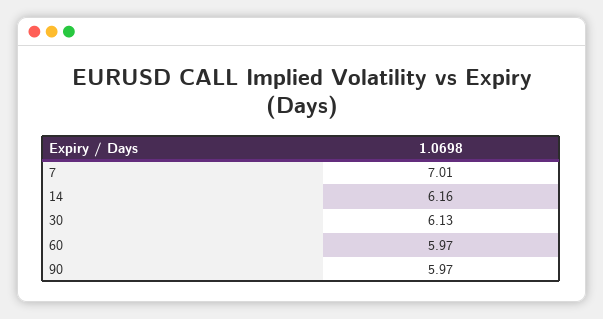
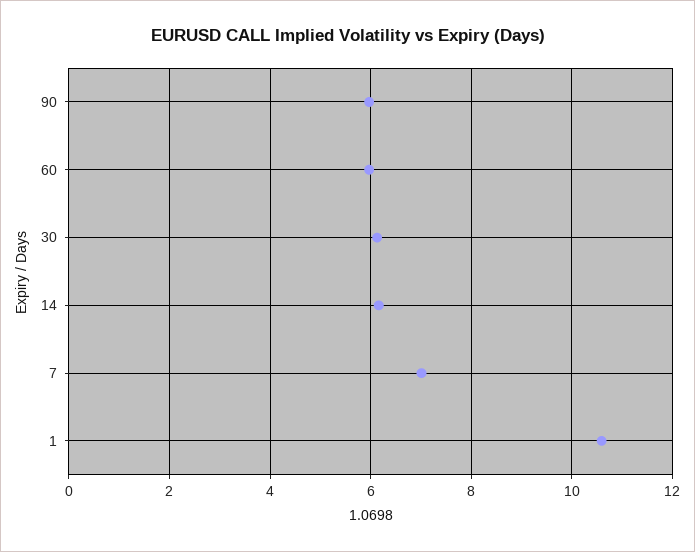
1: none -> 10.6

